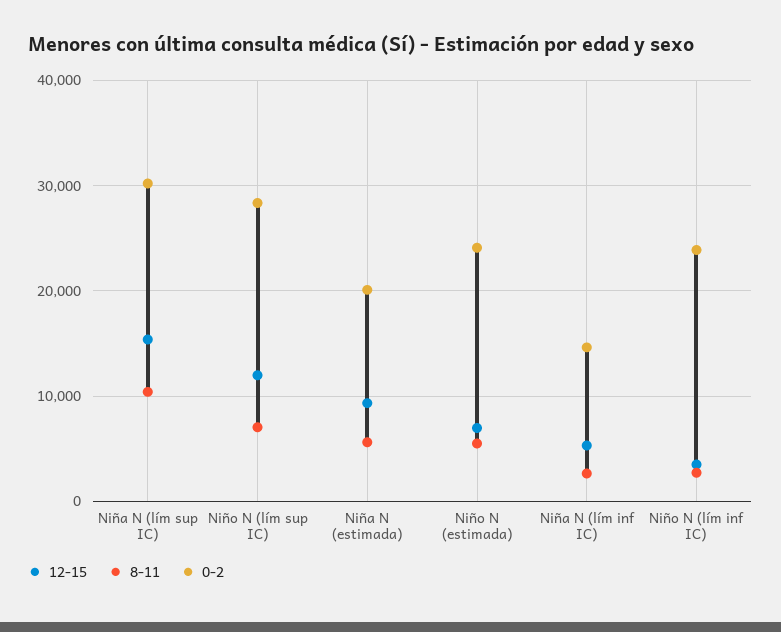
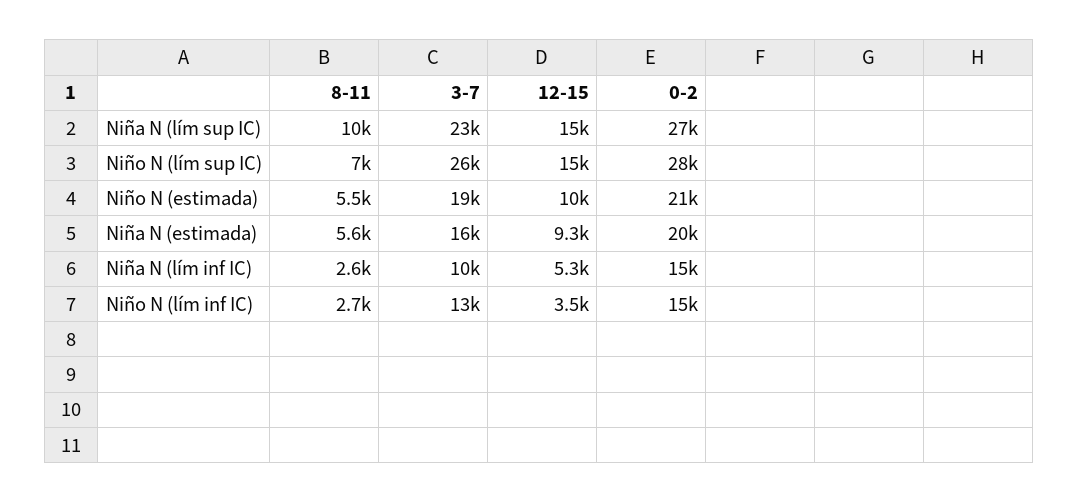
0-2, Niña N (lím sup IC): 30000 -> 27000
12-15, Niño N (lím sup IC): 12000 -> 15000
12-15, Niño N (estimada): 7000 -> 10000
0-2, Niño N (estimada): 24000 -> 21000
0-2, Niño N (lím inf IC): 24000 -> 15000
3-7, Niña N (lím sup IC): none -> 23000
3-7, Niño N (lím sup IC): none -> 26000
3-7, Niño N (estimada): none -> 19000
3-7, Niña N (estimada): none -> 16000
3-7, Niña N (lím inf IC): none -> 10000
3-7, Niño N (lím inf IC): none -> 13000

